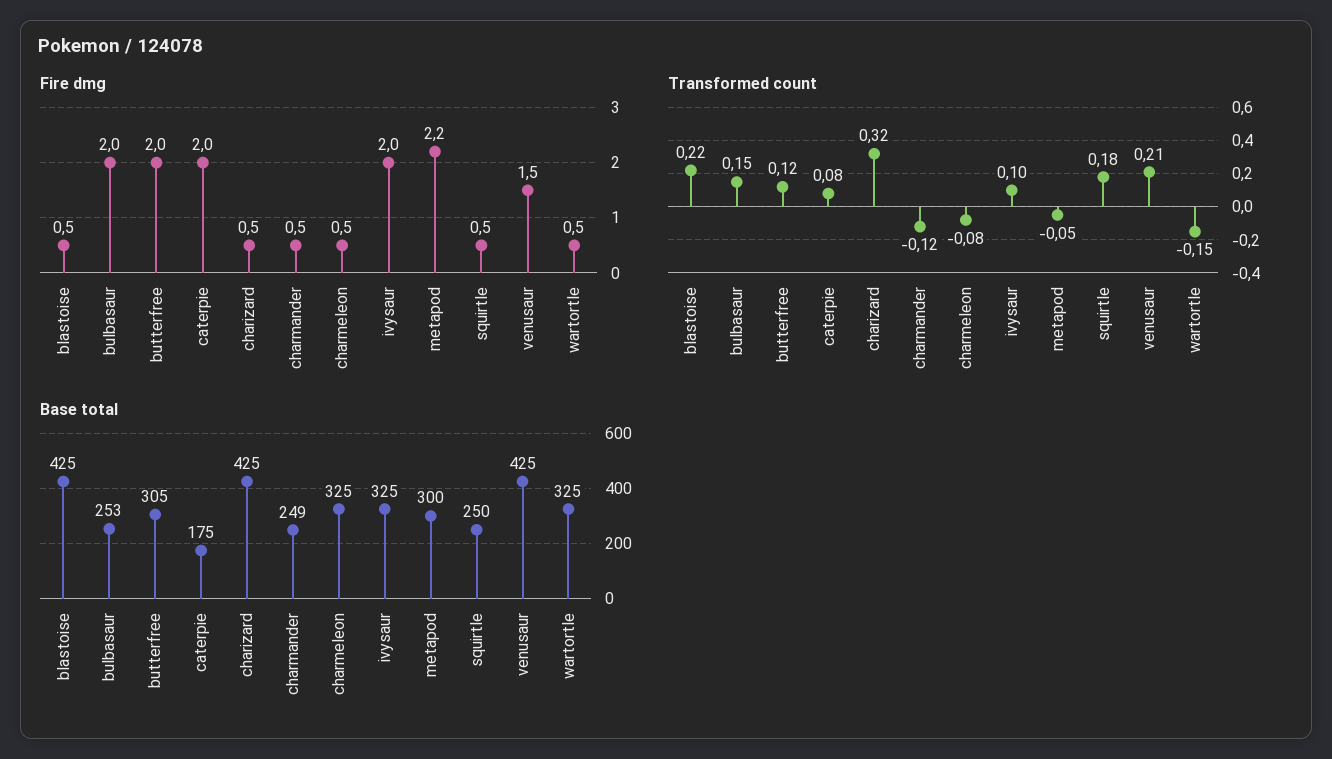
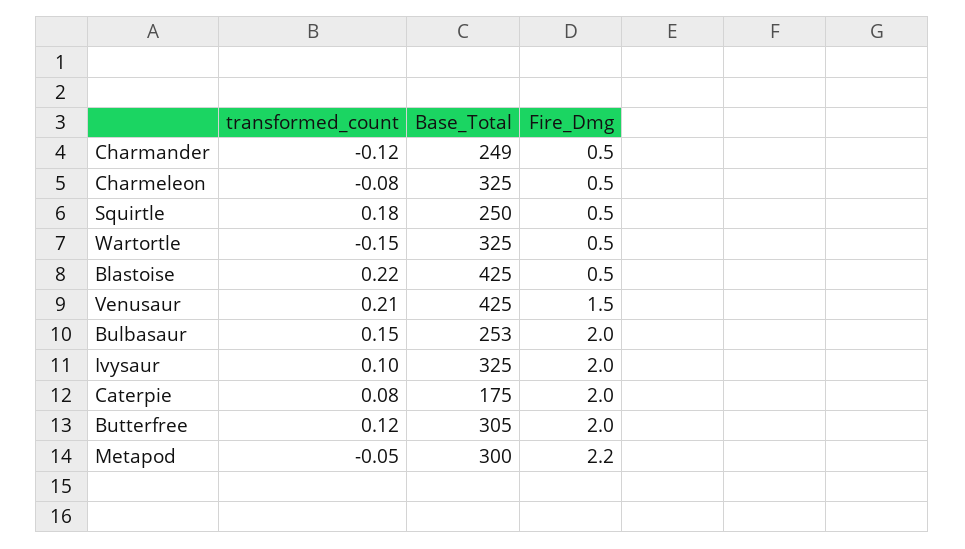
Fire dmg, charizard: 0.5 -> none
Transformed count, charizard: 0.32 -> none
Base total, charizard: 425 -> none

